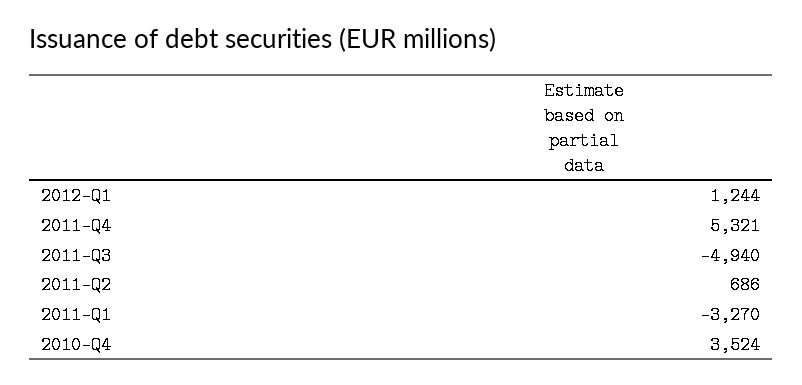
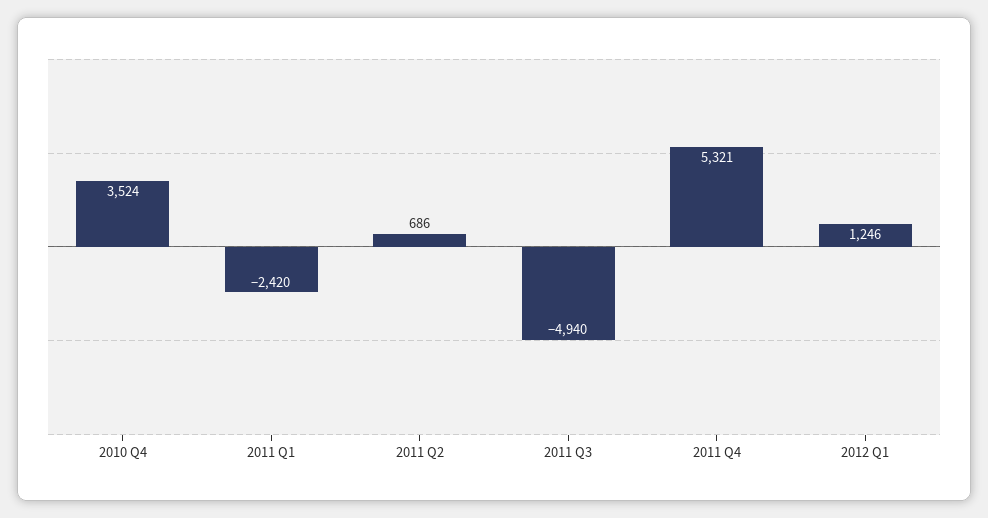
2012-Q1: 1244 -> 1246
2011-Q1: -3270 -> -2420

